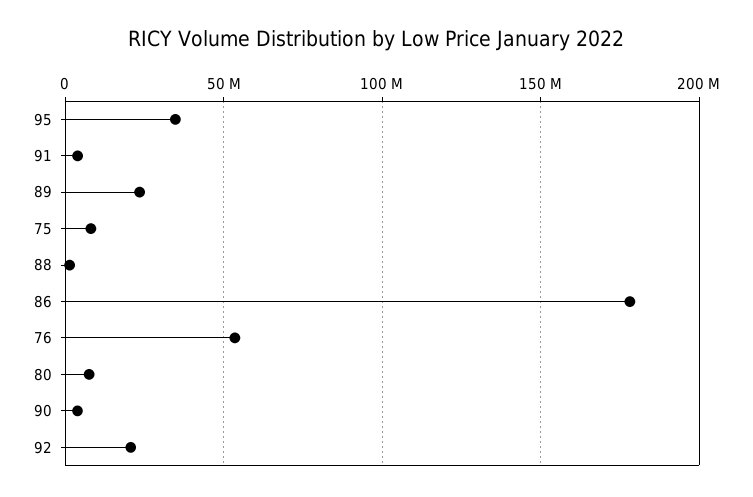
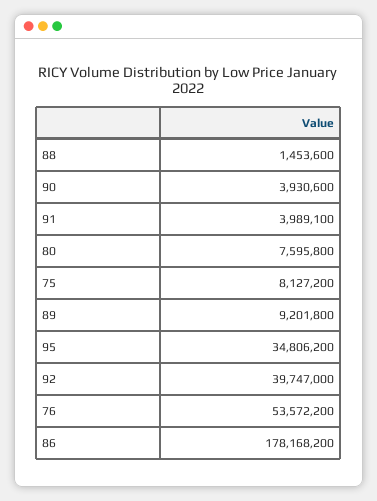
89: 25000000 -> 9201800
92: 20000000 -> 39747000

